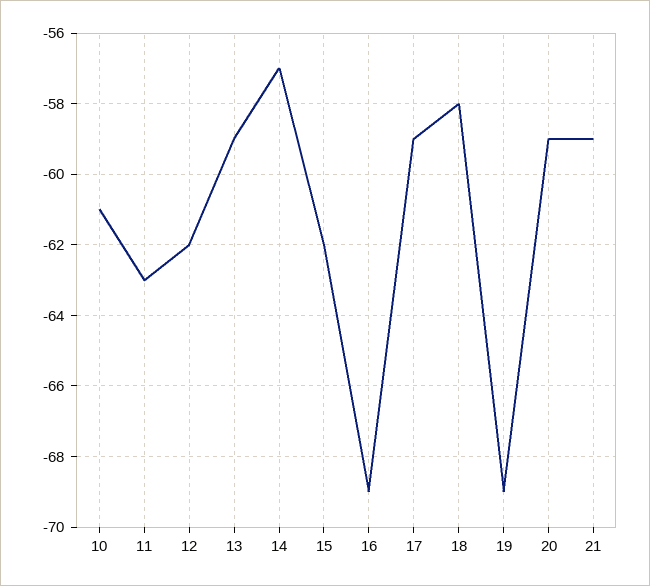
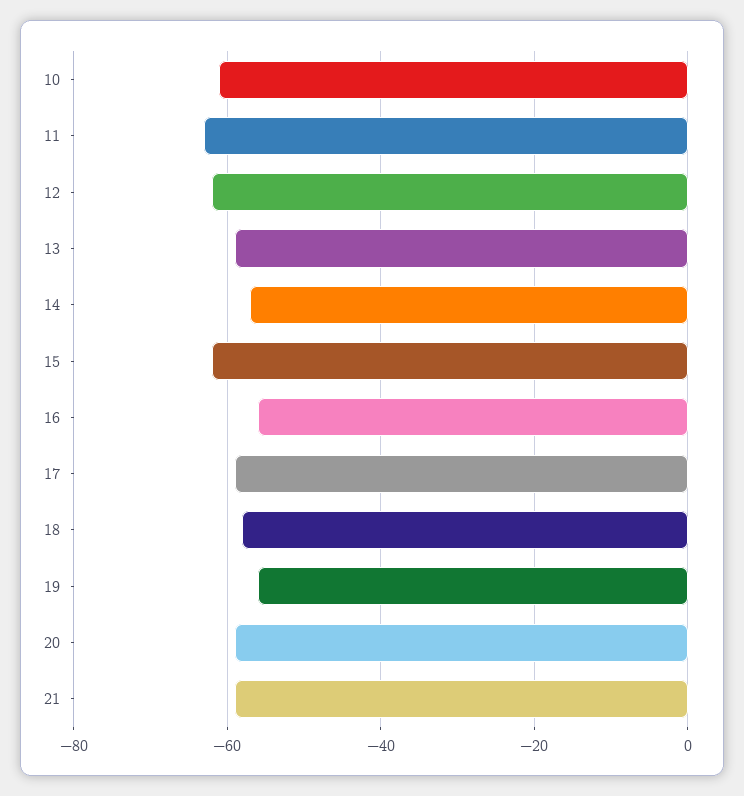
16: -69 -> -55
19: -69 -> -55

